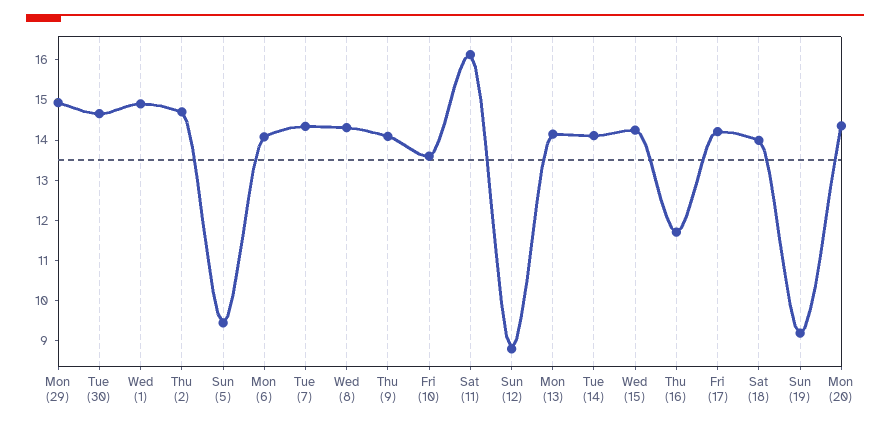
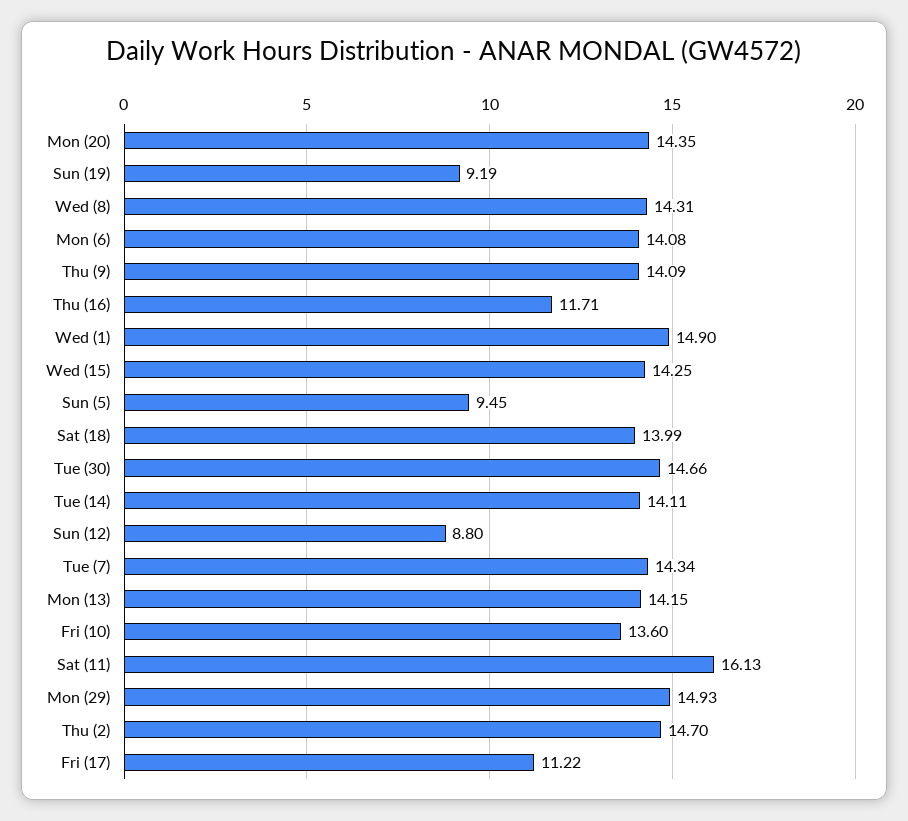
Fri (17): 14.2 -> 11.22

